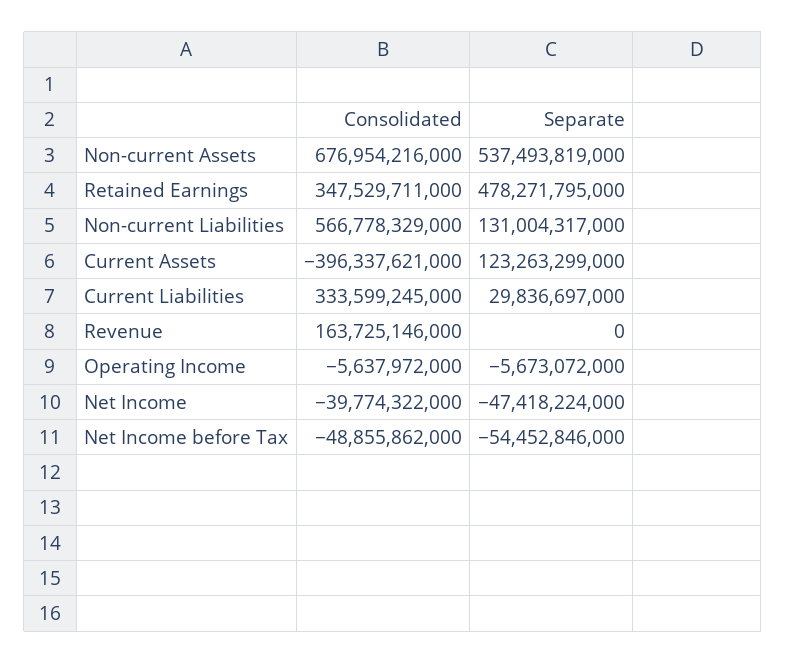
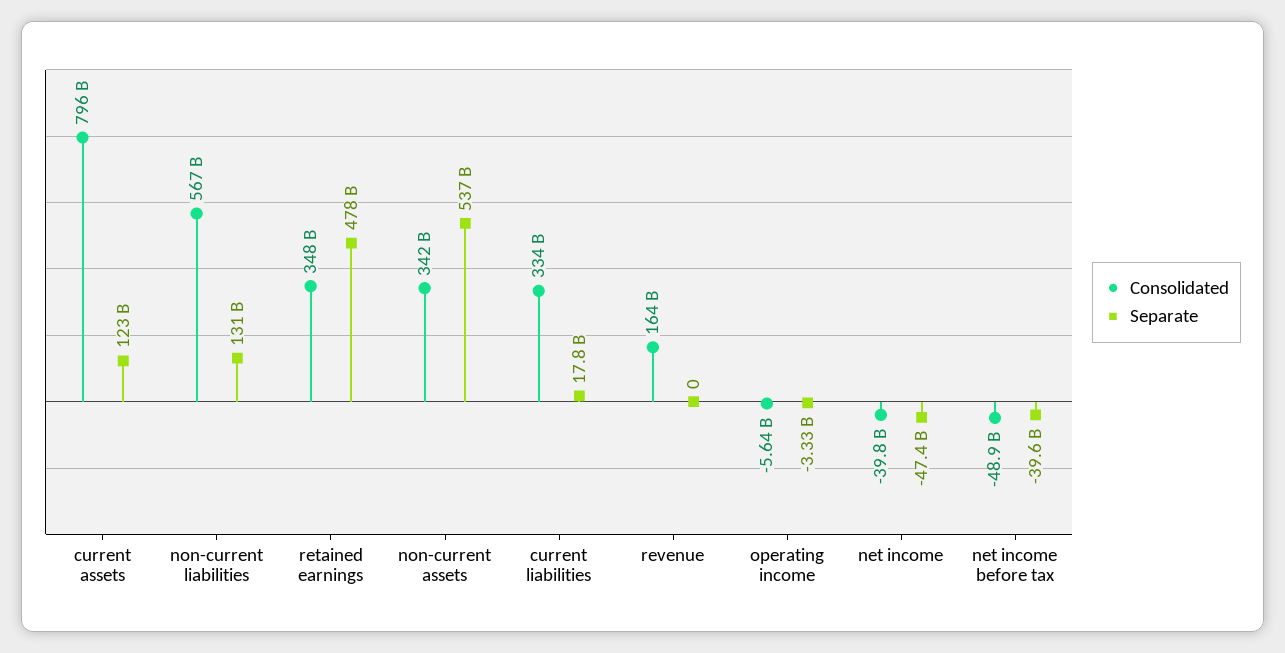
Consolidated, Non-current Assets: 676954216000 -> 342000000000
Consolidated, Current Assets: -396337621000 -> 796000000000
Separate, Current Liabilities: 29836697000 -> 17800000000
Separate, Operating Income: -5673072000 -> -3330000000
Separate, Net Income before Tax: -54452846000 -> -39600000000

